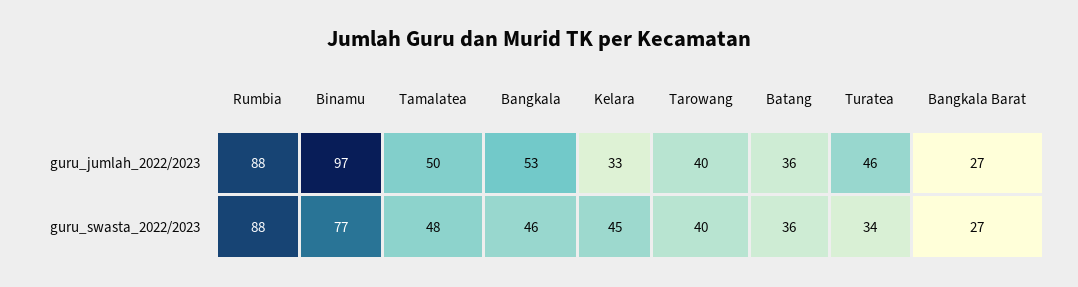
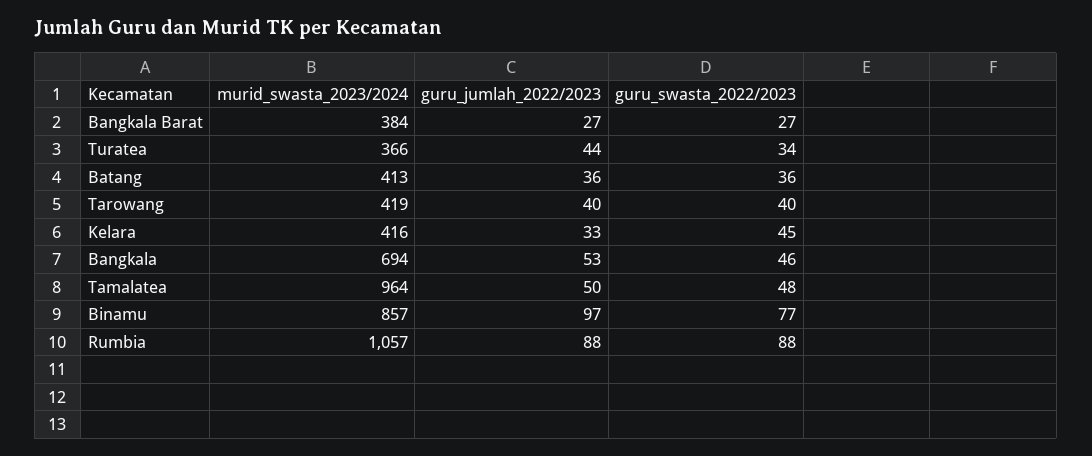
Turatea, guru_jumlah_2022/2023: 46 -> 44
Bangkala Barat, murid_swasta_2023/2024: none -> 384
Turatea, murid_swasta_2023/2024: none -> 366
Batang, murid_swasta_2023/2024: none -> 413
Tarowang, murid_swasta_2023/2024: none -> 419
Kelara, murid_swasta_2023/2024: none -> 416
Bangkala, murid_swasta_2023/2024: none -> 694
Tamalatea, murid_swasta_2023/2024: none -> 964
Binamu, murid_swasta_2023/2024: none -> 857
Rumbia, murid_swasta_2023/2024: none -> 1057

